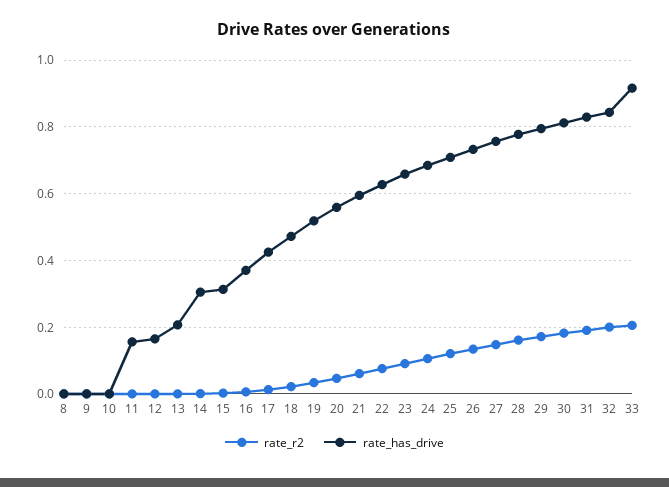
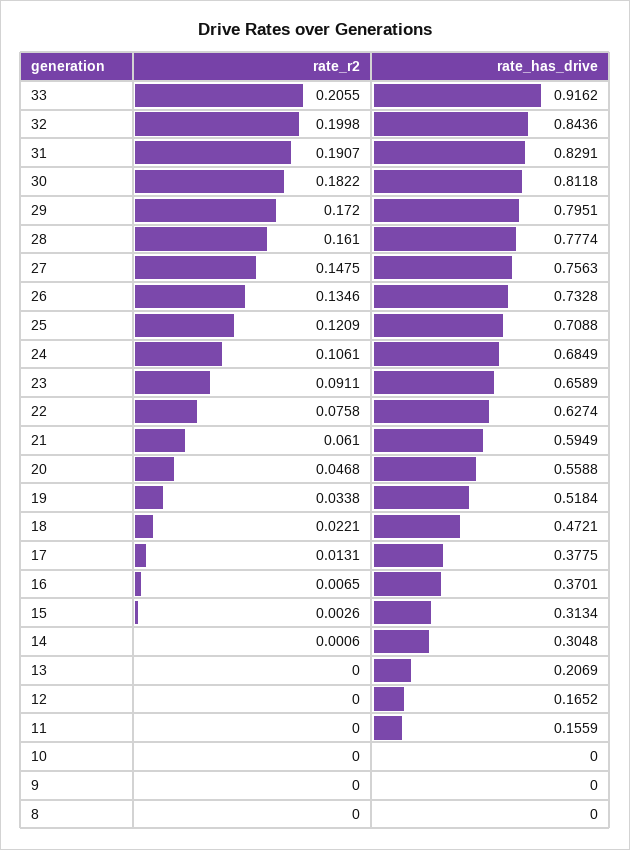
rate_has_drive, 17: 0.42 -> 0.3775

